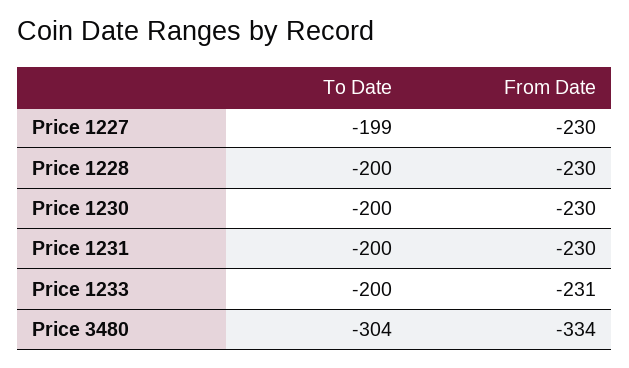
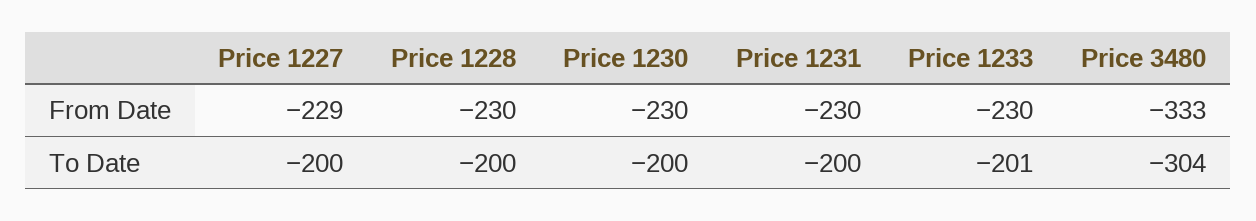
To Date, Price 1227: -199 -> -200
From Date, Price 1227: -230 -> -229
To Date, Price 1233: -200 -> -201
From Date, Price 1233: -231 -> -230
From Date, Price 3480: -334 -> -333

